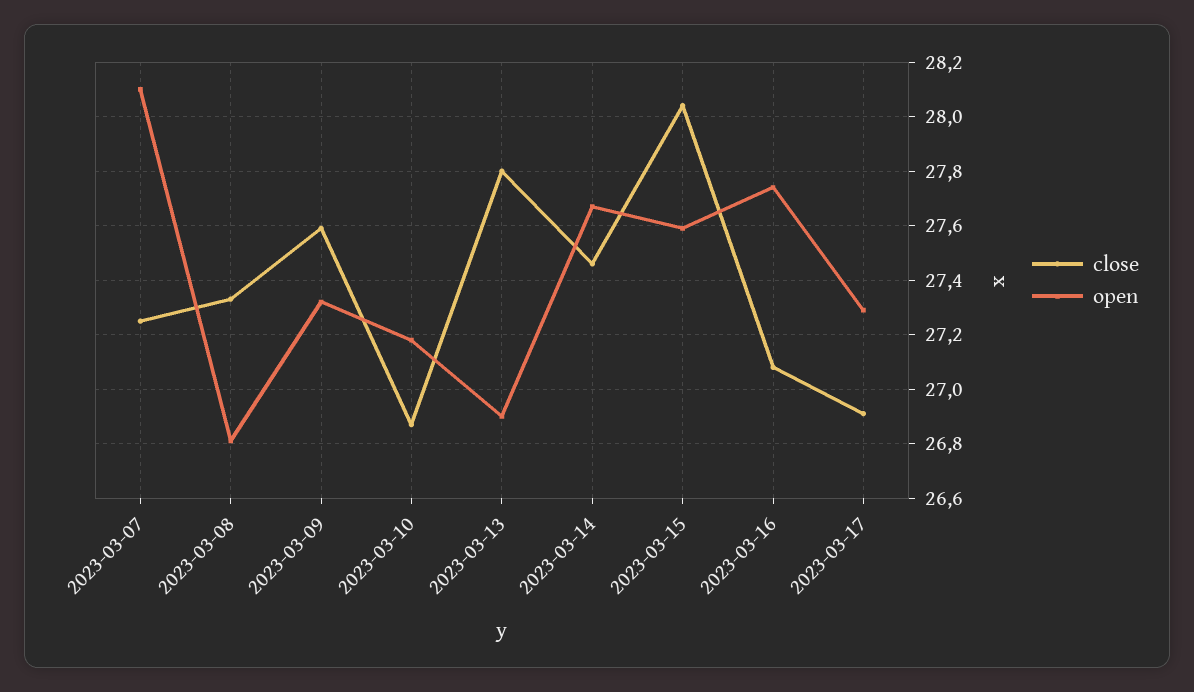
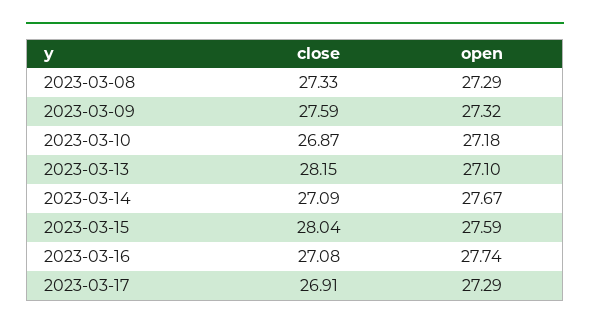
close, 2023-03-07: 27.25 -> none
open, 2023-03-07: 28.1 -> none
open, 2023-03-08: 26.8 -> 27.29
close, 2023-03-13: 27.8 -> 28.15
open, 2023-03-13: 26.9 -> 27.1
close, 2023-03-14: 27.45 -> 27.09

